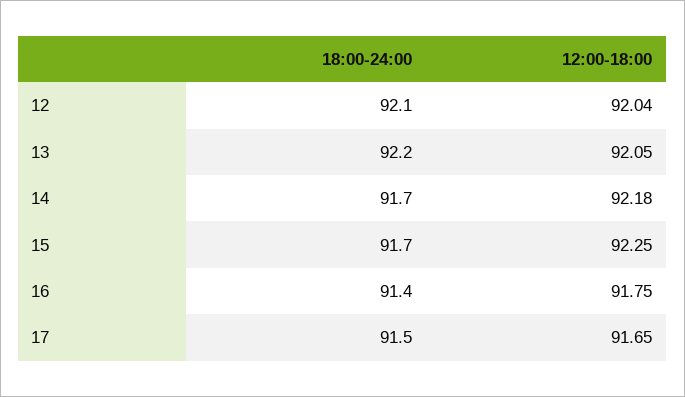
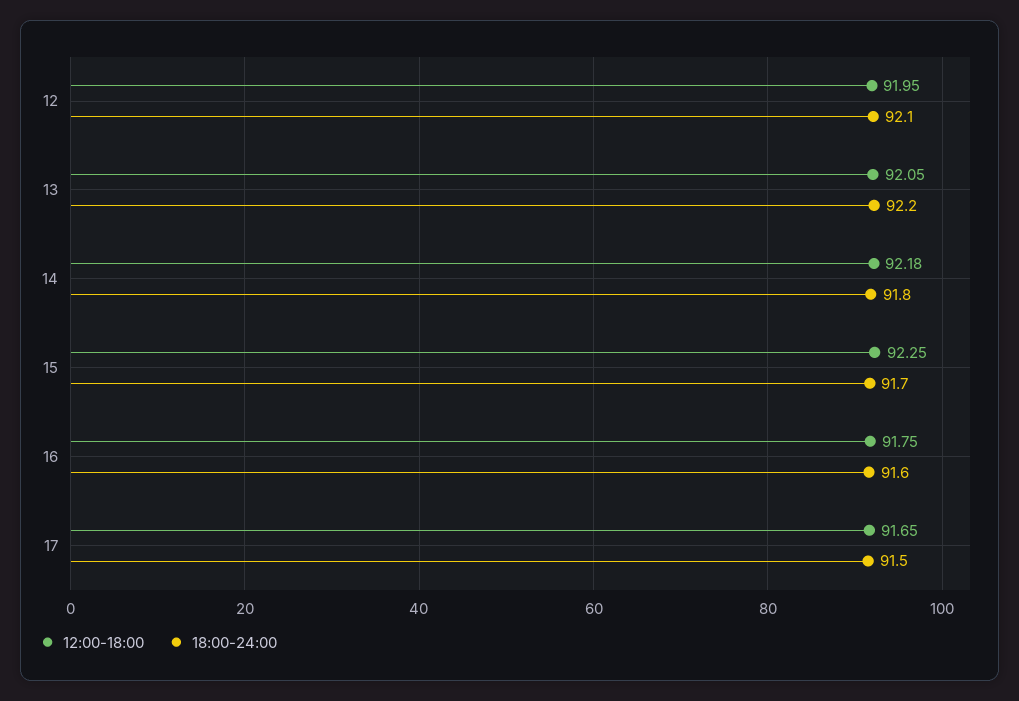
12:00-18:00, 12: 92.04 -> 91.95
18:00-24:00, 14: 91.7 -> 91.8
18:00-24:00, 16: 91.4 -> 91.6

